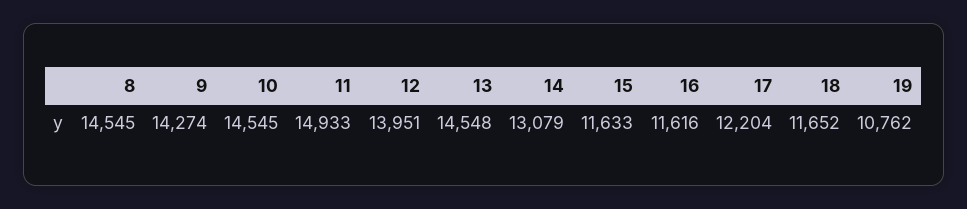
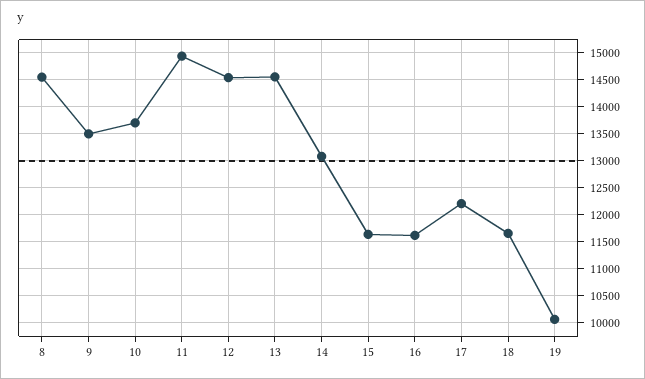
9: 14274 -> 13500
10: 14545 -> 13750
12: 13951 -> 14500
19: 10762 -> 10000

